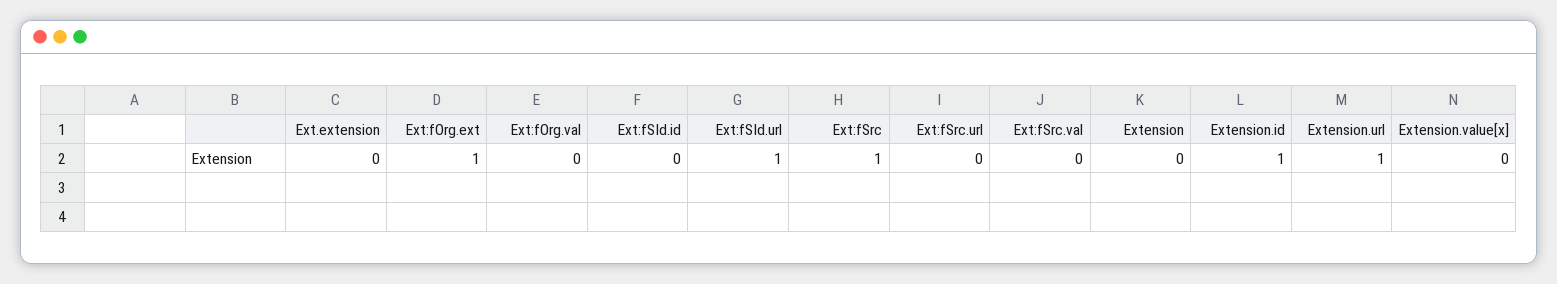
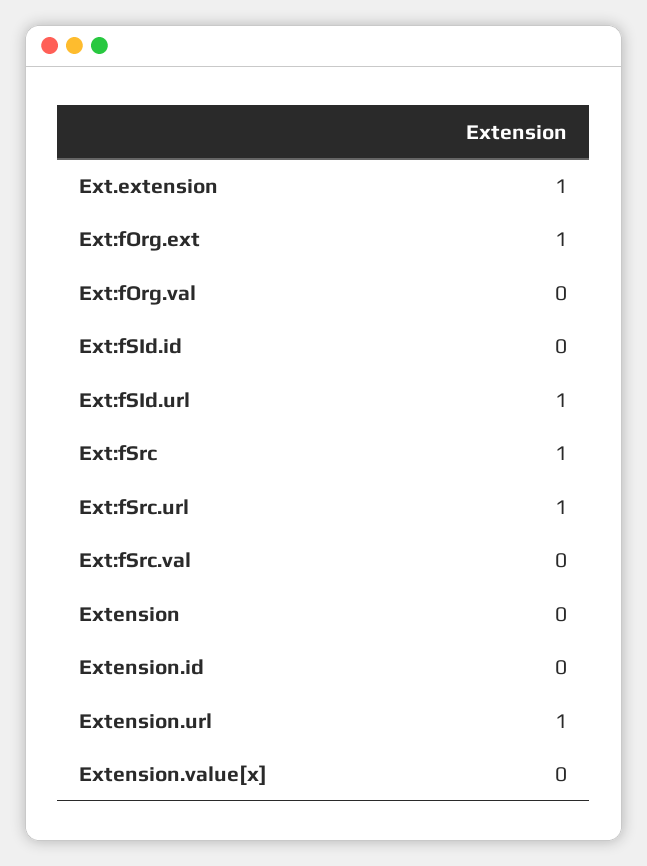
Ext.extension: 0 -> 1
Ext:fSrc.url: 0 -> 1
Extension.id: 1 -> 0

